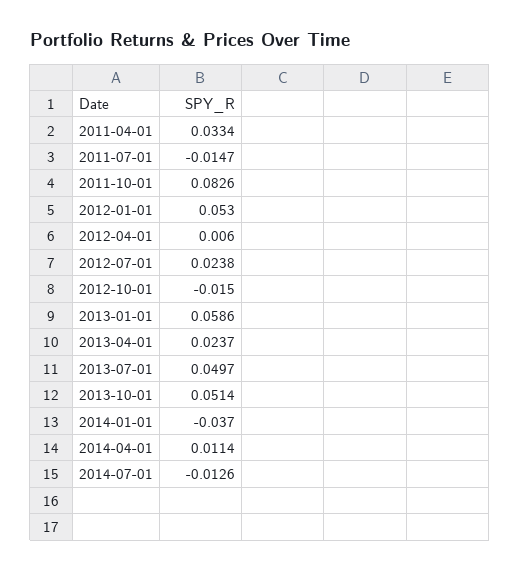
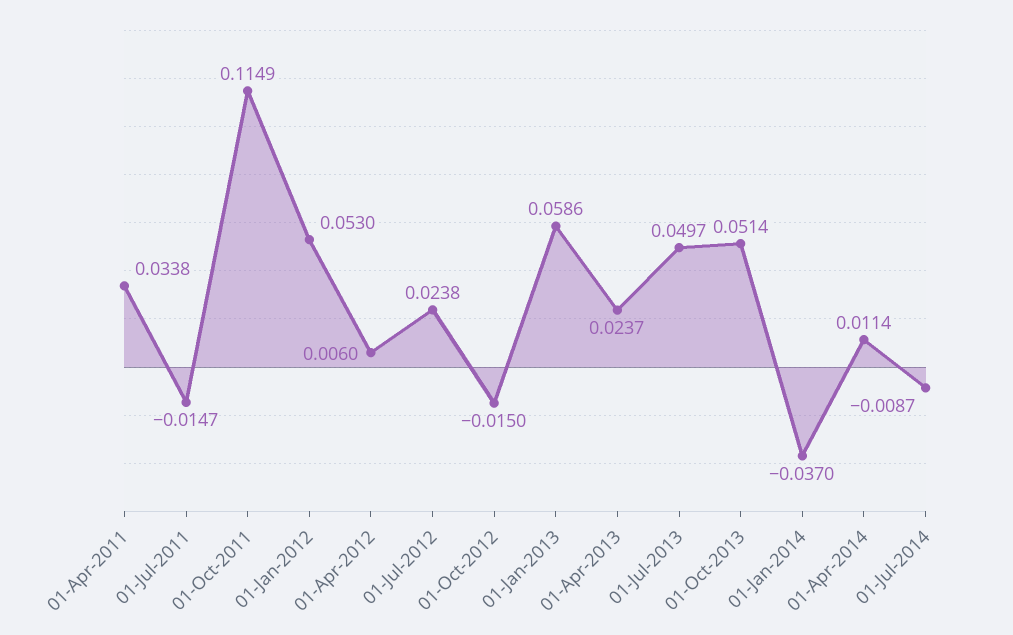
2011-04-01: 0.0334 -> 0.0338
2011-10-01: 0.0826 -> 0.1149
2014-07-01: -0.0126 -> -0.0087

